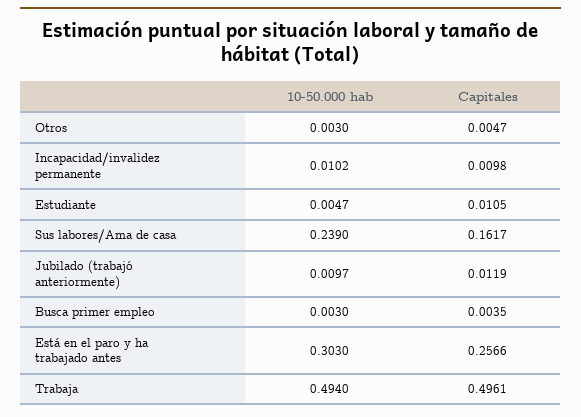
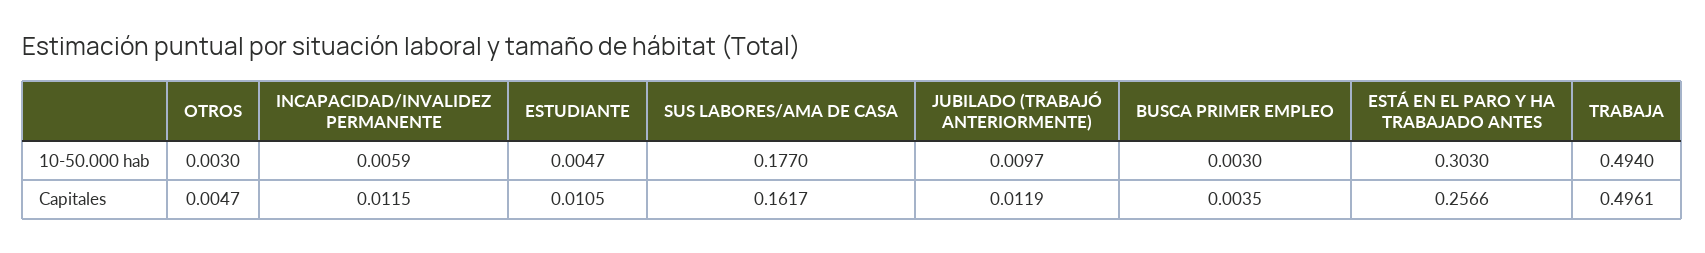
10-50.000 hab, Incapacidad/invalidez permanente: 0.0102 -> 0.0059
Capitales, Incapacidad/invalidez permanente: 0.0098 -> 0.0115
10-50.000 hab, Sus labores/Ama de casa: 0.239 -> 0.177

